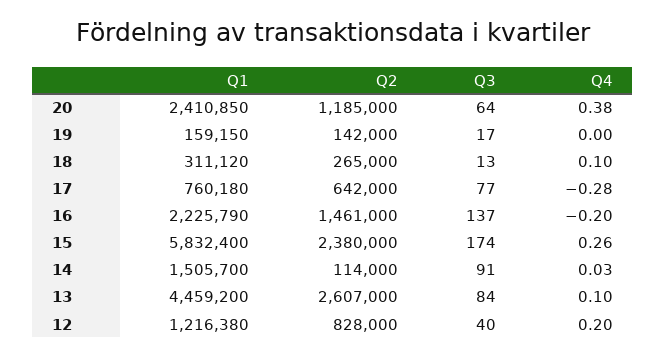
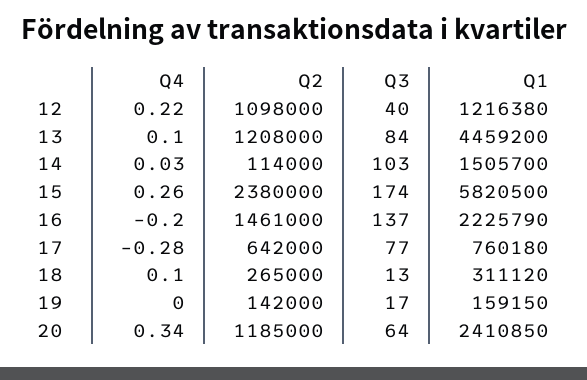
Q4, 20: 0.38 -> 0.34
Q1, 15: 5832400 -> 5820500
Q3, 14: 91 -> 103
Q2, 13: 2607000 -> 1208000
Q2, 12: 828000 -> 1098000
Q4, 12: 0.2 -> 0.22

